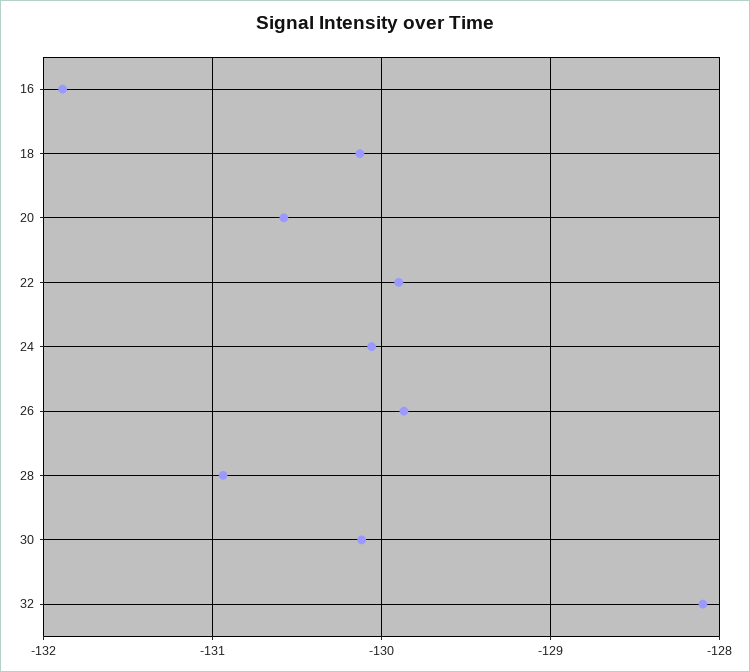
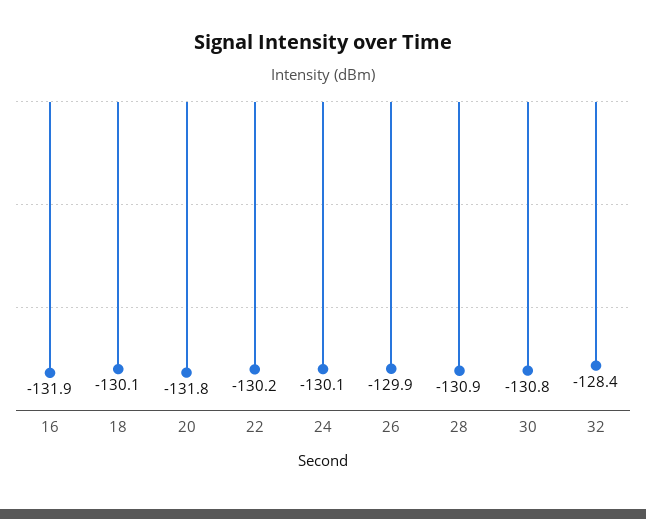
20: -130.6 -> -131.8
22: -129.9 -> -130.2
30: -130.1 -> -130.8
32: -128.1 -> -128.4

